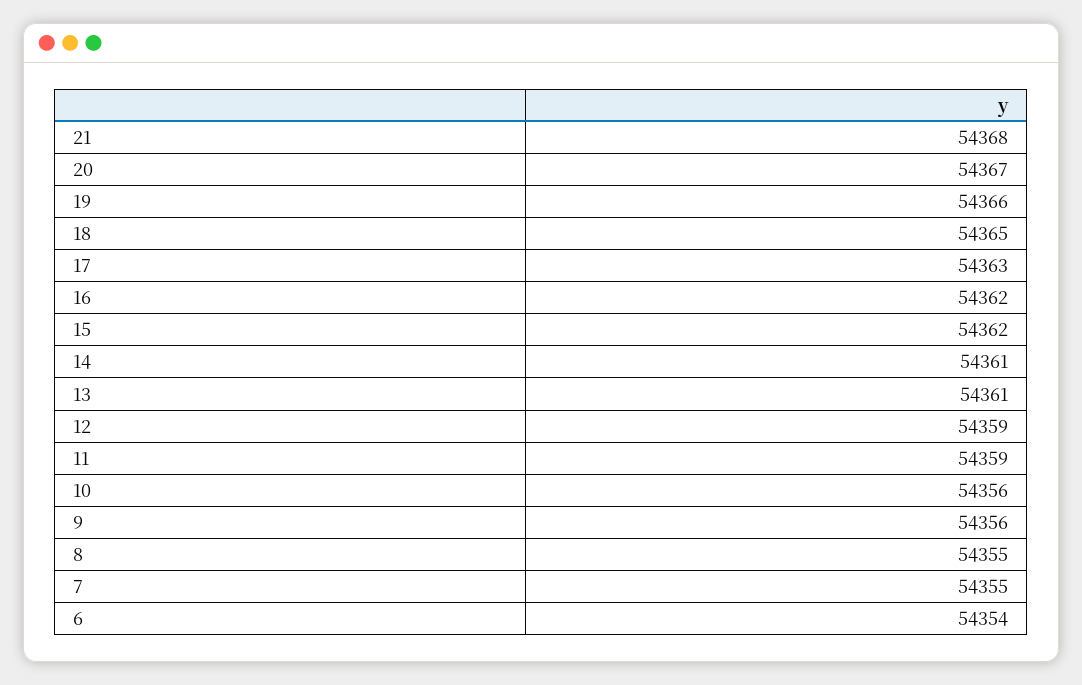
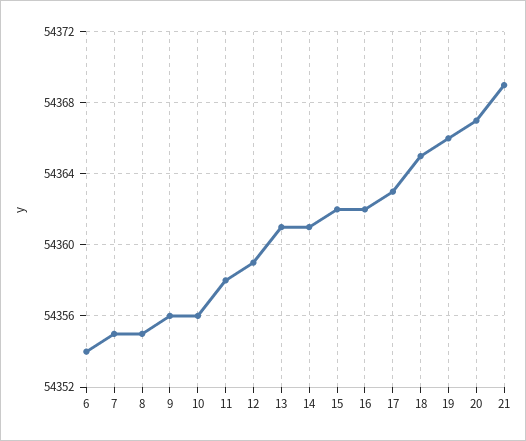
21: 54368 -> 54369
11: 54359 -> 54358

